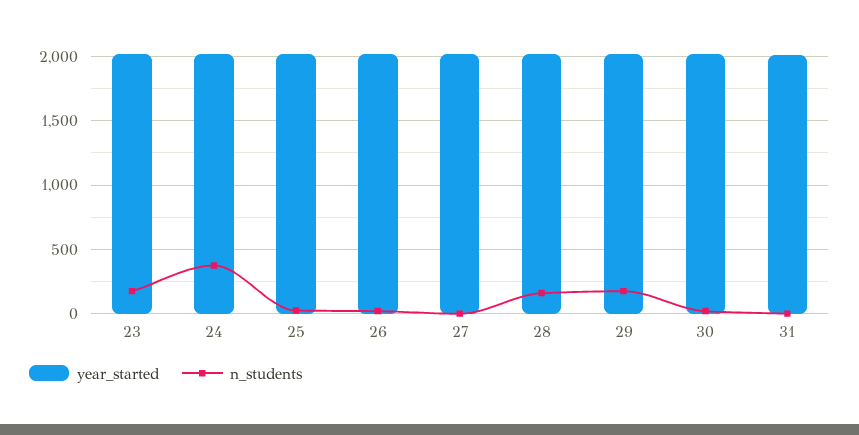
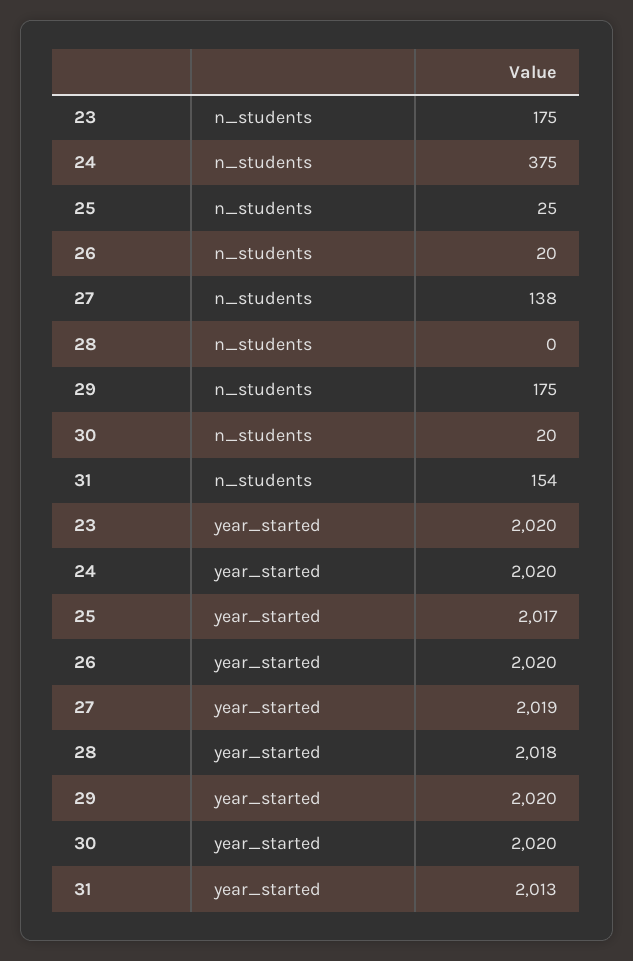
n_students, 27: 0 -> 138
n_students, 28: 150 -> 0
n_students, 31: 0 -> 154

